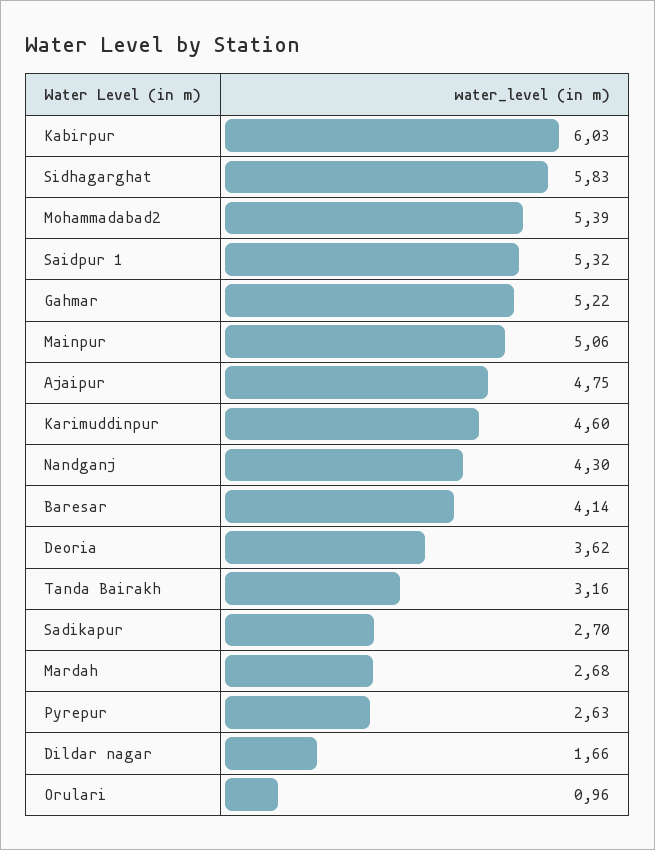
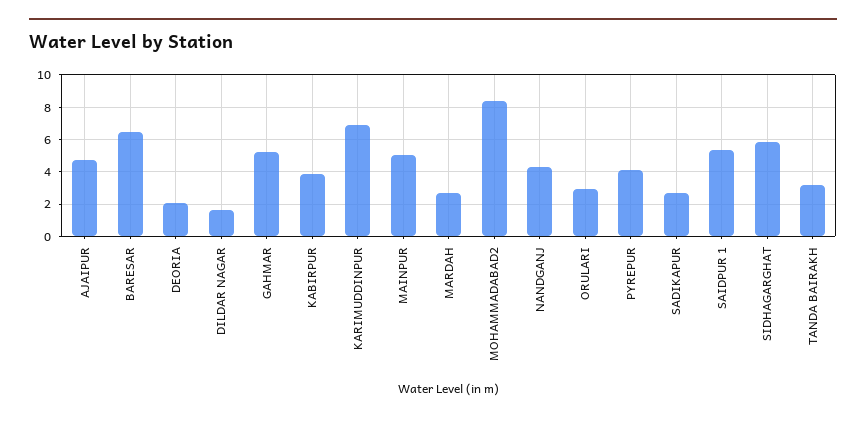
Kabirpur: 6.03 -> 4
Mohammadabad2: 5.39 -> 8.5
Karimuddinpur: 4.6 -> 7
Baresar: 4.14 -> 6.5
Deoria: 3.62 -> 2
Pyrepur: 2.63 -> 4
Orulari: 0.96 -> 3

